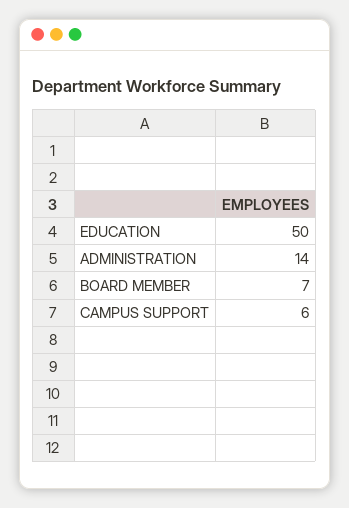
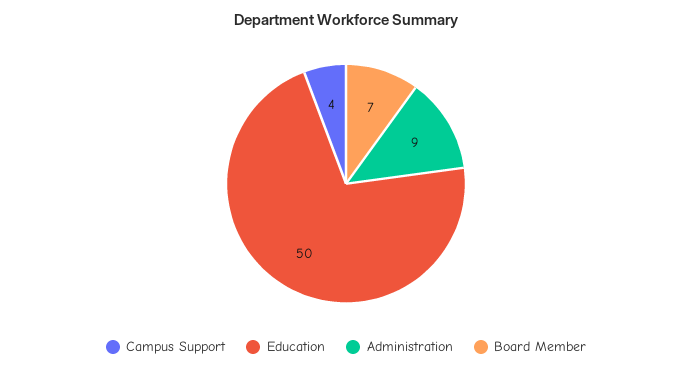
ADMINISTRATION: 14 -> 9
CAMPUS SUPPORT: 6 -> 4

